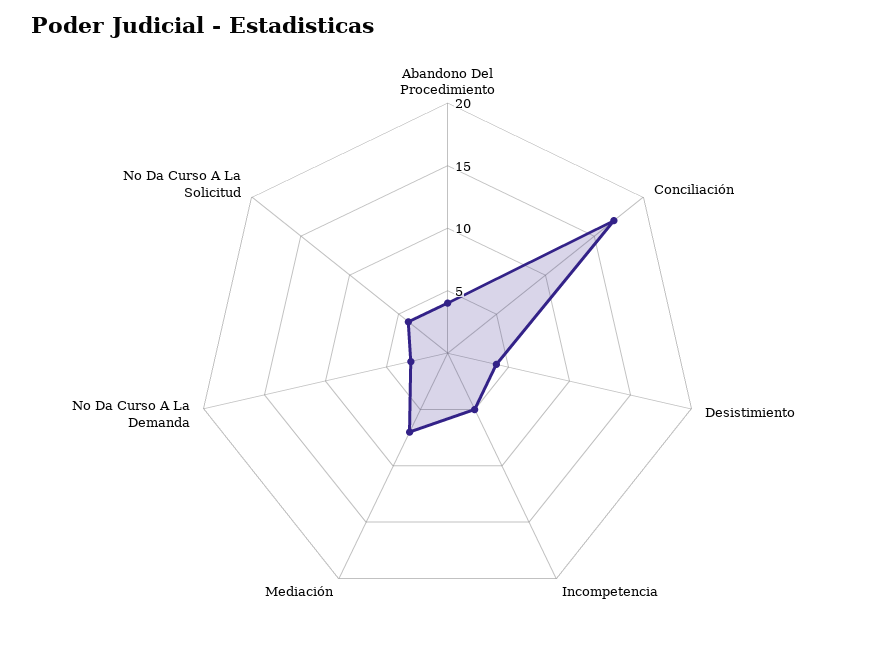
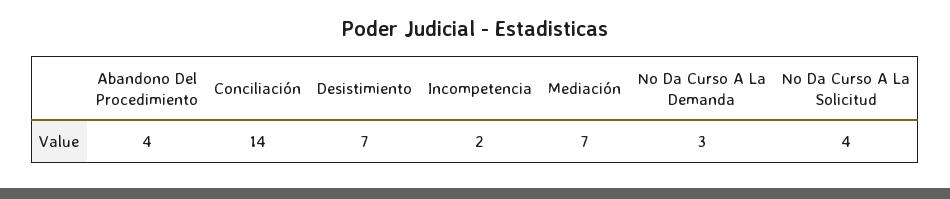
Conciliación: 17 -> 14
Desistimiento: 4 -> 7
Incompetencia: 5 -> 2

